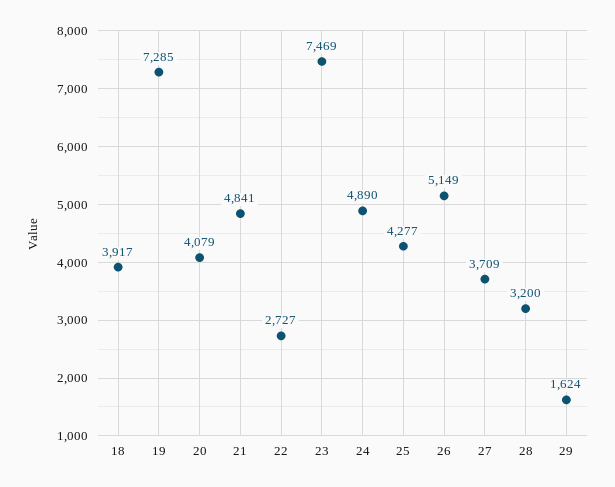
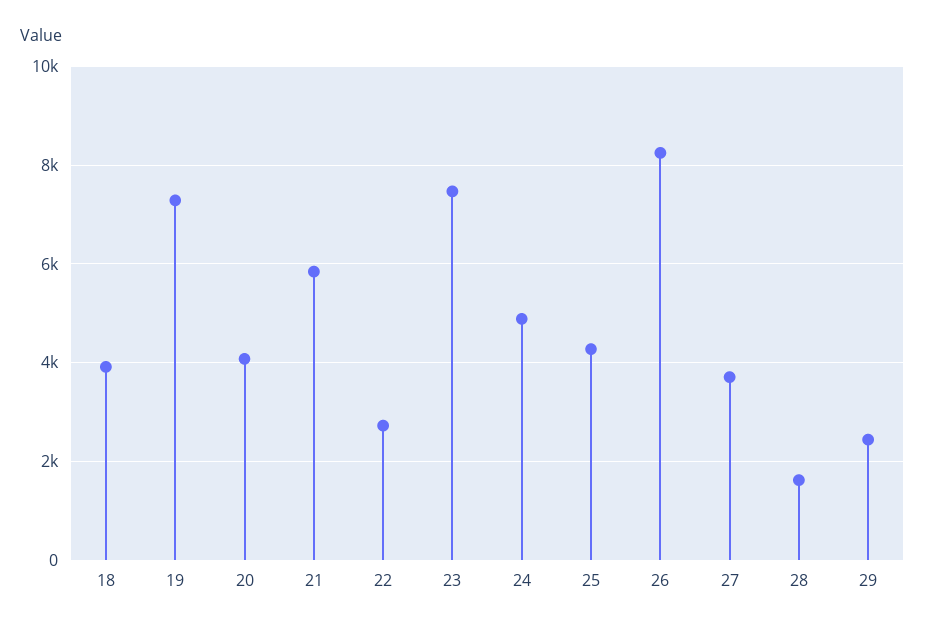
21: 4841 -> 5800
26: 5149 -> 8200
28: 3200 -> 1600
29: 1624 -> 2400

